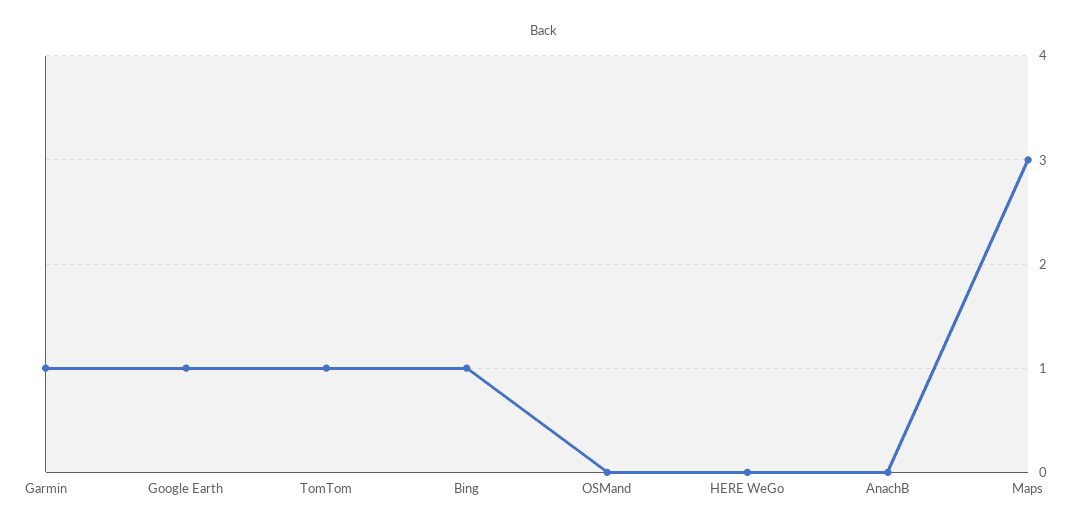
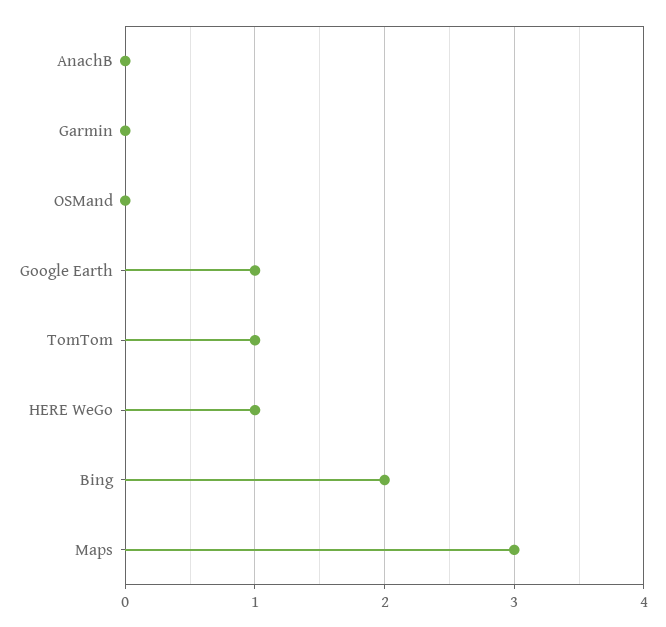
Garmin: 1 -> 0
Bing: 1 -> 2
HERE WeGo: 0 -> 1

